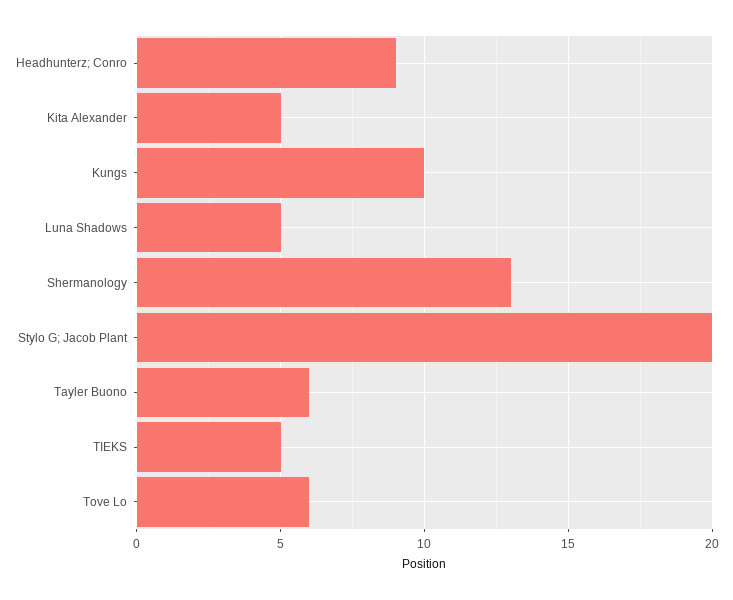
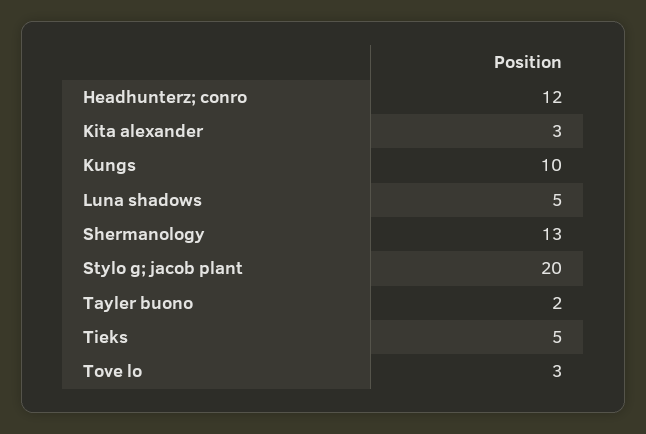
Headhunterz; Conro: 9 -> 12
Kita Alexander: 5 -> 3
Tayler Buono: 6 -> 2
Tove Lo: 6 -> 3

